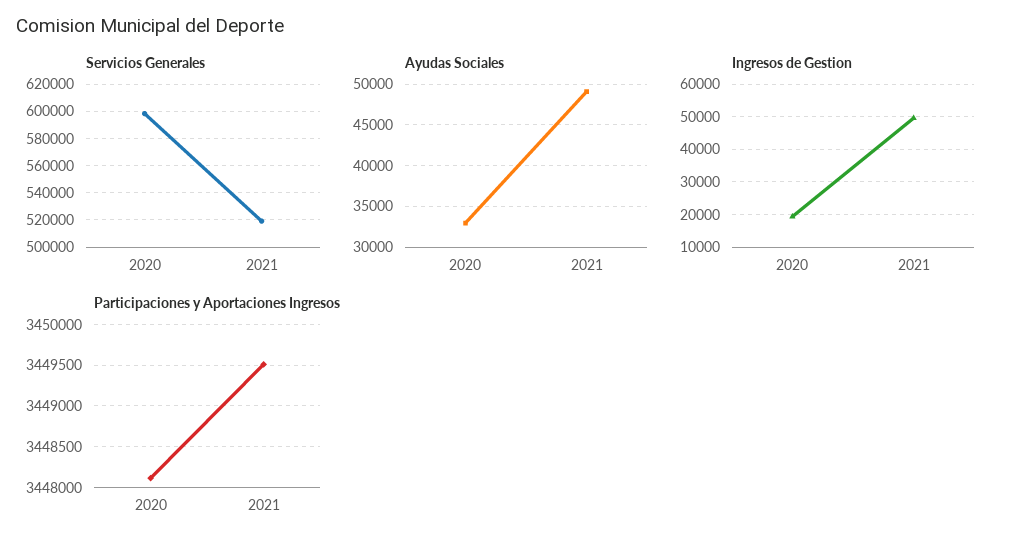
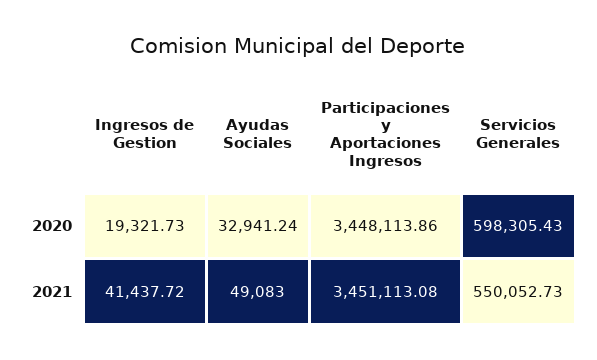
Servicios Generales, 2021: 520000 -> 550052.73
Ingresos de Gestion, 2021: 50000 -> 41437.72
Participaciones y Aportaciones Ingresos, 2021: 3449500 -> 3451113.08

